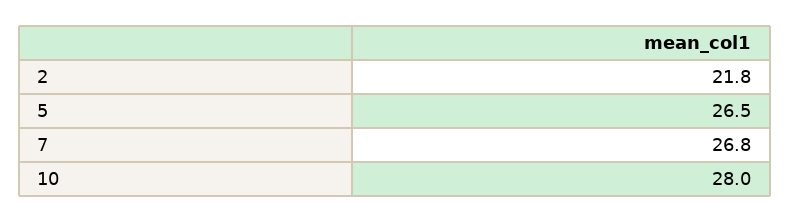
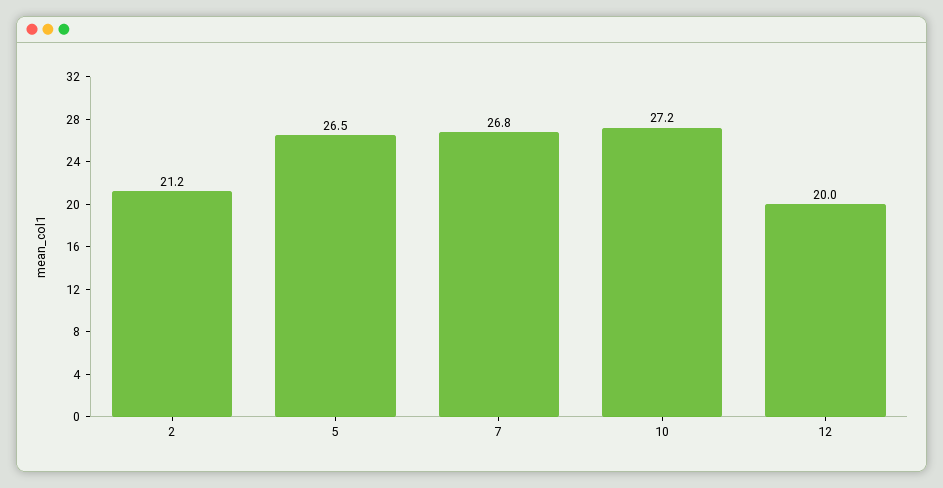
2: 21.8 -> 21.2
10: 28 -> 27.2
12: none -> 20

